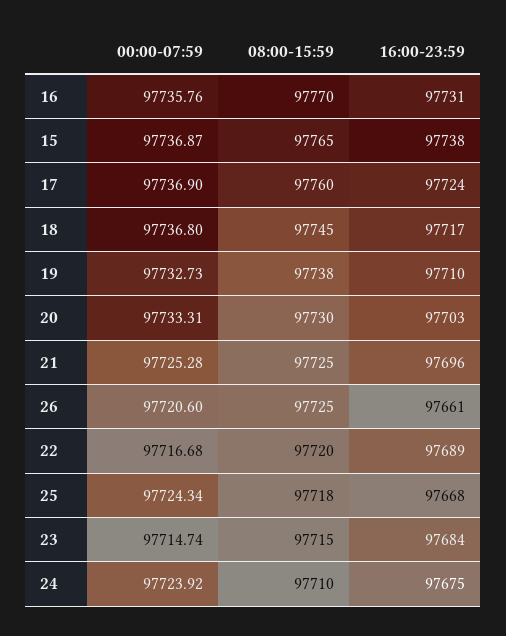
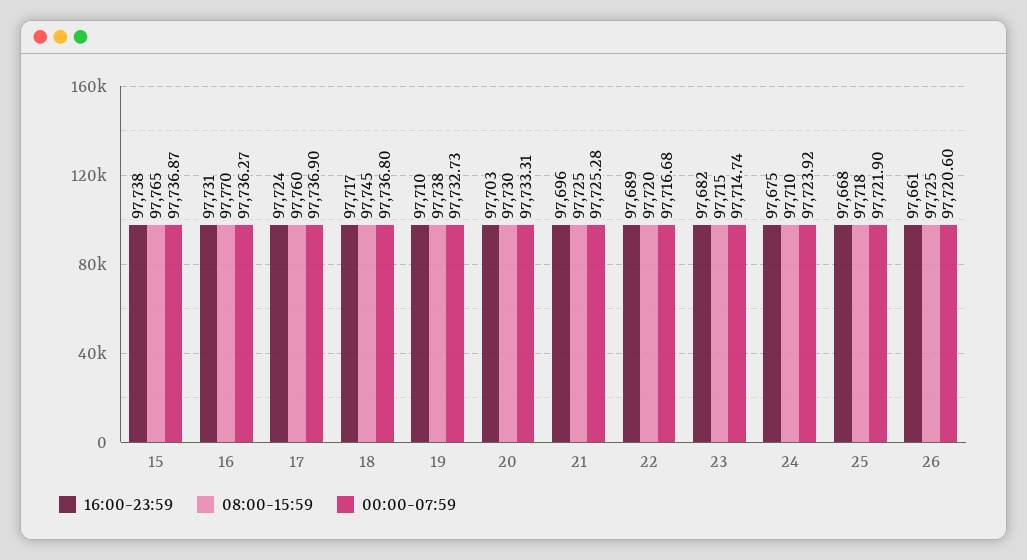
00:00-07:59, 16: 97735.76 -> 97736.27
00:00-07:59, 25: 97724.34 -> 97721.9
16:00-23:59, 23: 97684 -> 97682

